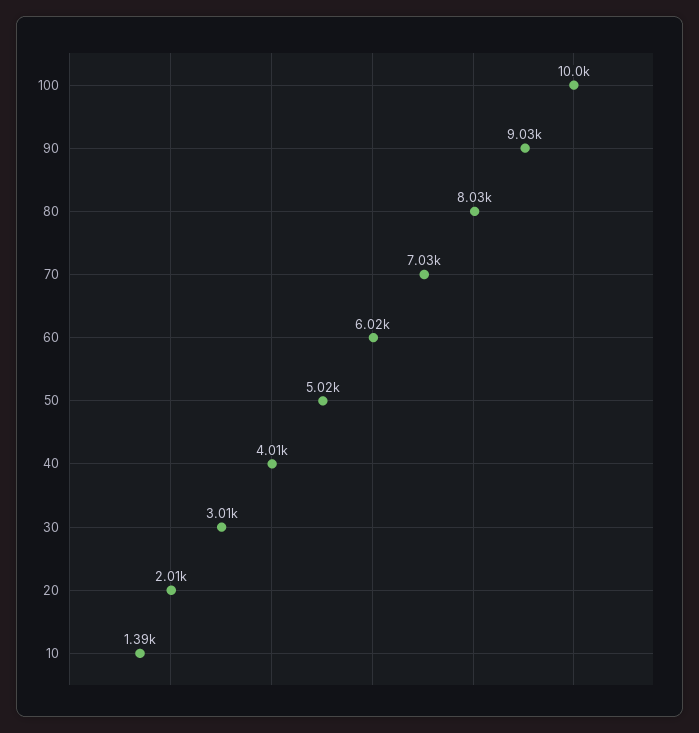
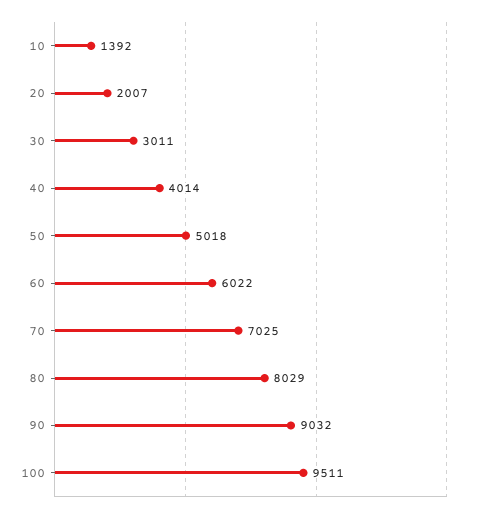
100: 10000 -> 9511

